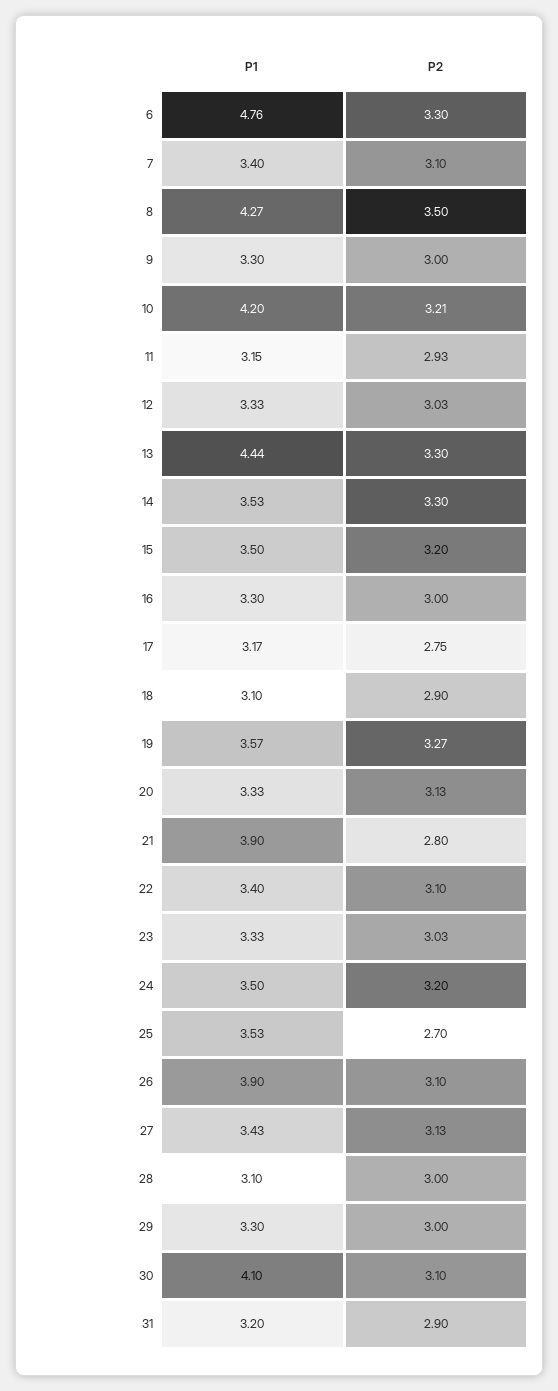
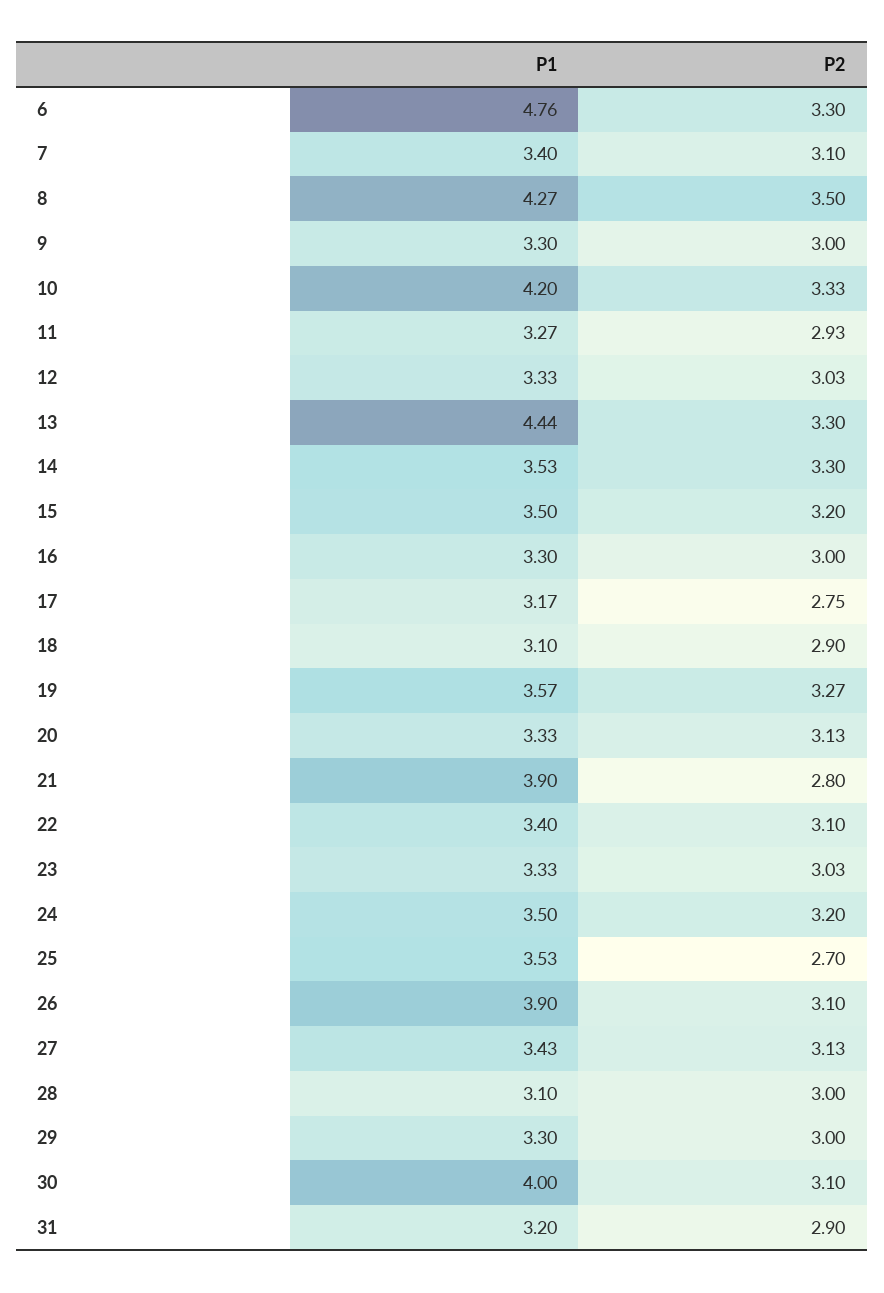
P2, 10: 3.21 -> 3.33
P1, 11: 3.15 -> 3.27
P1, 30: 4.1 -> 4

